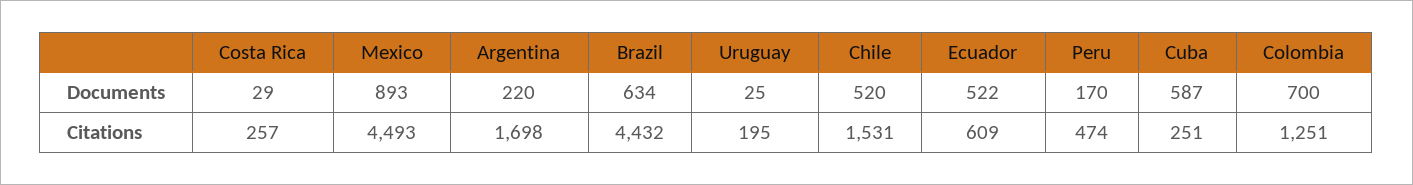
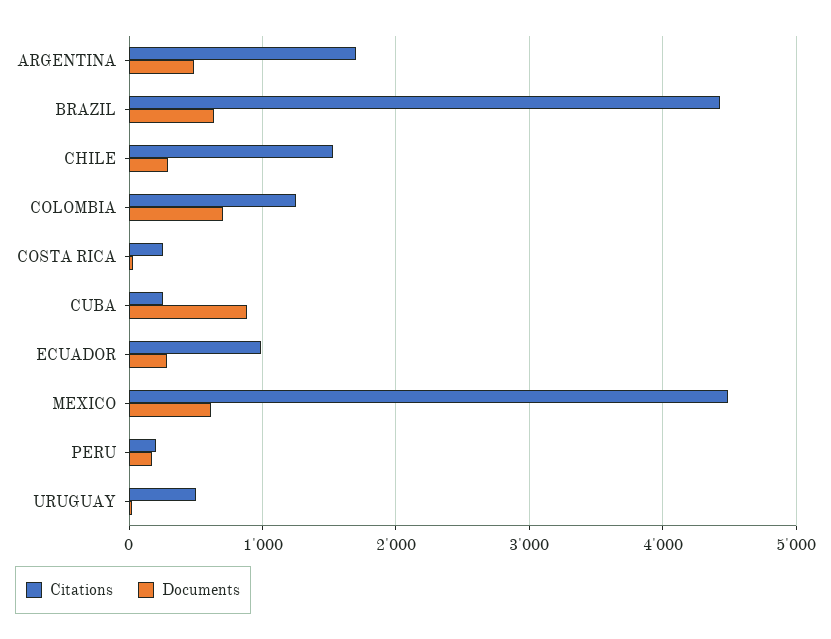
Documents, Mexico: 893 -> 600
Documents, Argentina: 220 -> 500
Documents, Chile: 520 -> 300
Documents, Ecuador: 522 -> 300
Documents, Cuba: 587 -> 900
Citations, Uruguay: 195 -> 500
Citations, Ecuador: 609 -> 1000
Citations, Peru: 474 -> 200

